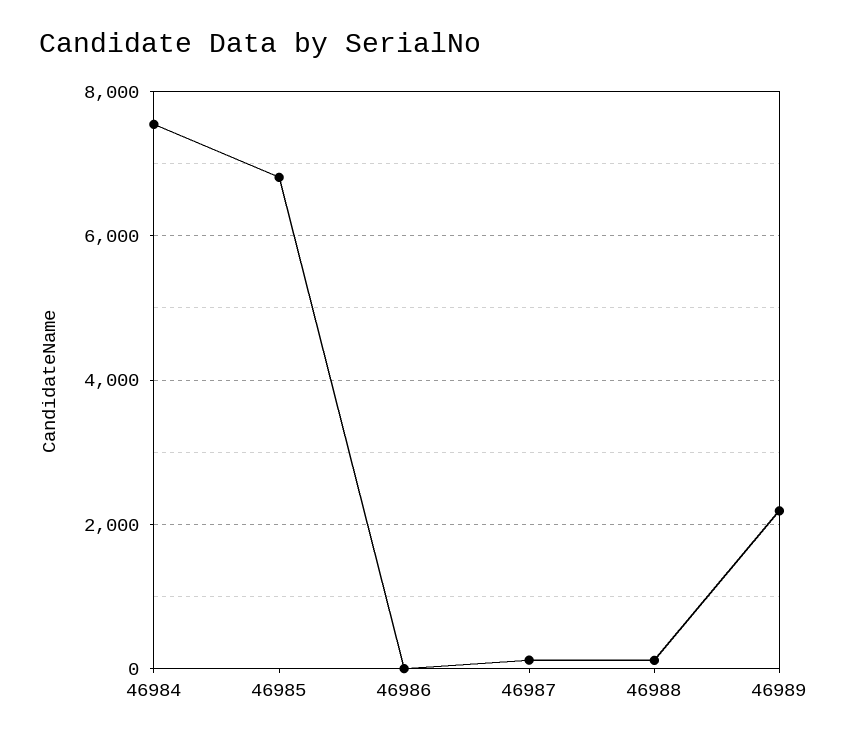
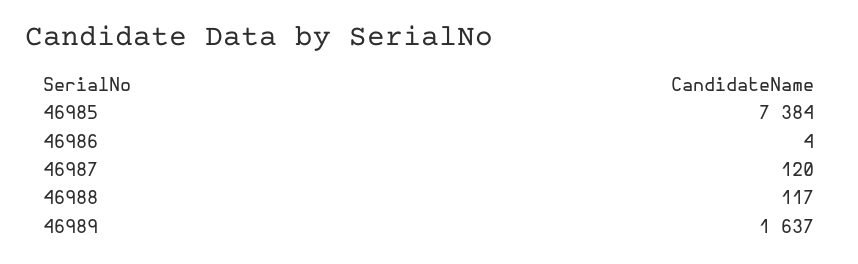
46984: 7600 -> none
46985: 6800 -> 7384
46989: 2200 -> 1637

